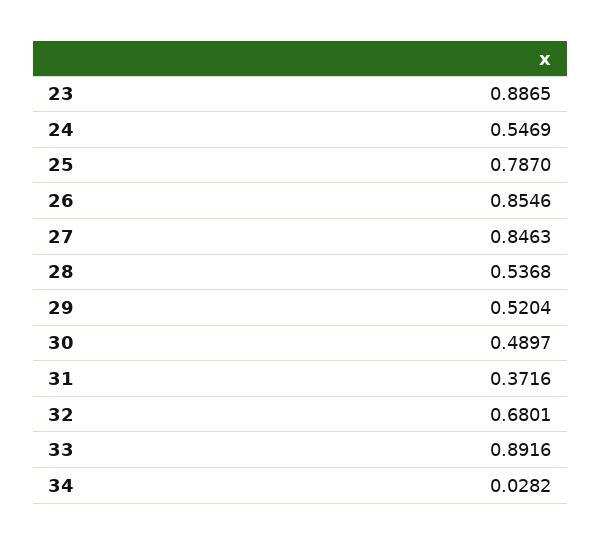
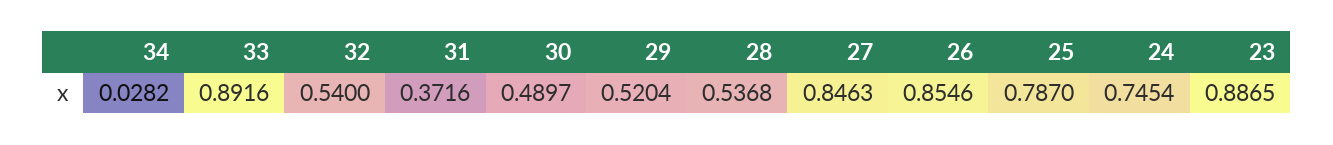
24: 0.5469 -> 0.7454
32: 0.6801 -> 0.54

